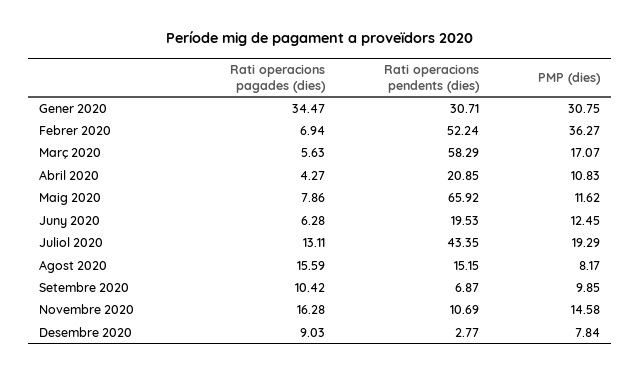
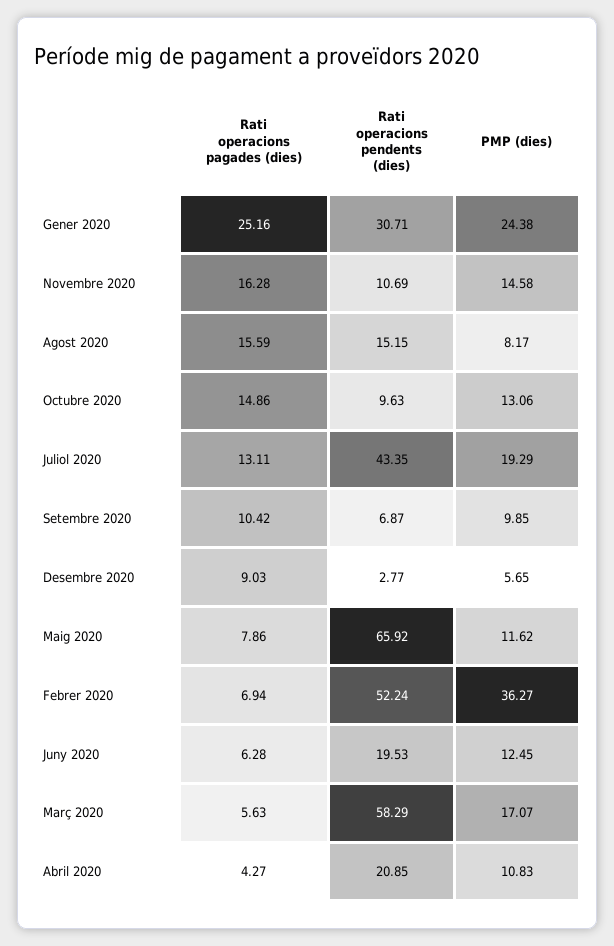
Rati operacions pagades (dies), Gener 2020: 34.47 -> 25.16
PMP (dies), Gener 2020: 30.75 -> 24.38
PMP (dies), Desembre 2020: 7.84 -> 5.65
Rati operacions pagades (dies), Octubre 2020: none -> 14.86
Rati operacions pendents (dies), Octubre 2020: none -> 9.63
PMP (dies), Octubre 2020: none -> 13.06

